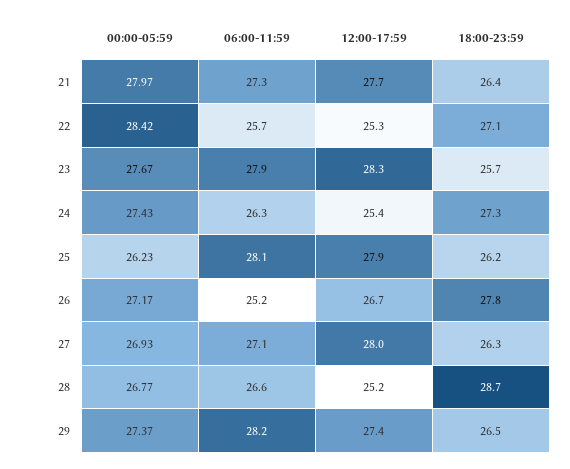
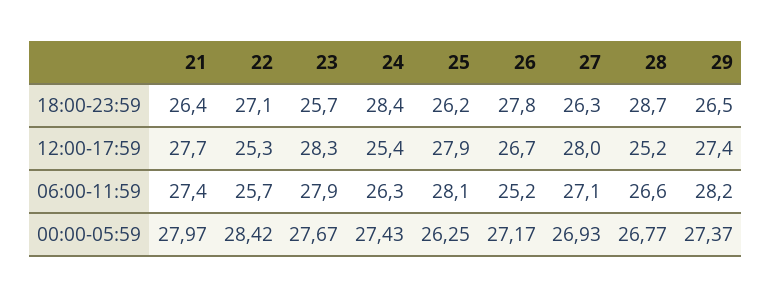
06:00-11:59, 21: 27.3 -> 27.4
18:00-23:59, 24: 27.3 -> 28.4
00:00-05:59, 25: 26.23 -> 26.25

